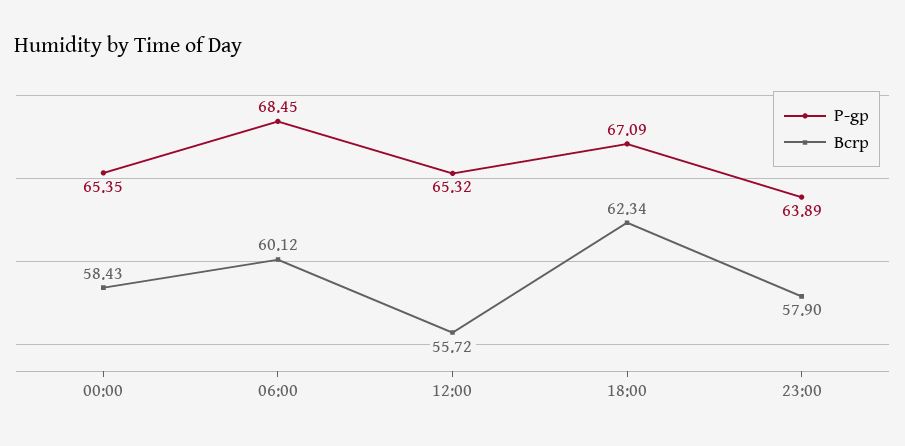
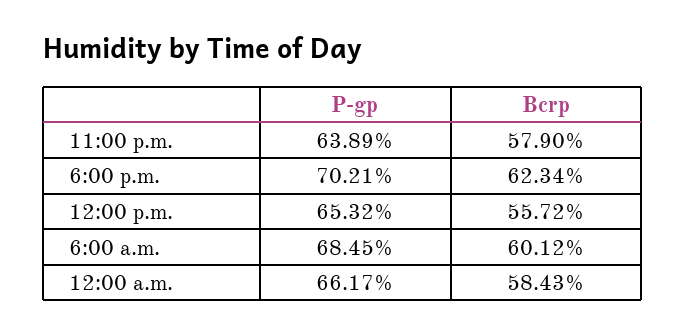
P-gp, 00:00: 65.35 -> 66.17
P-gp, 18:00: 67.09 -> 70.21

